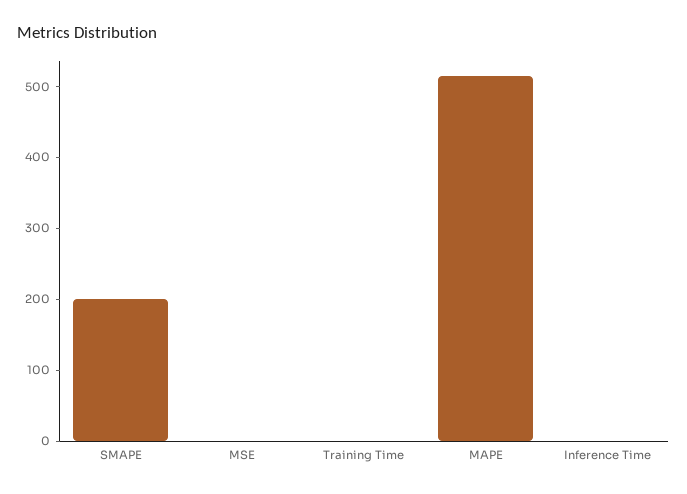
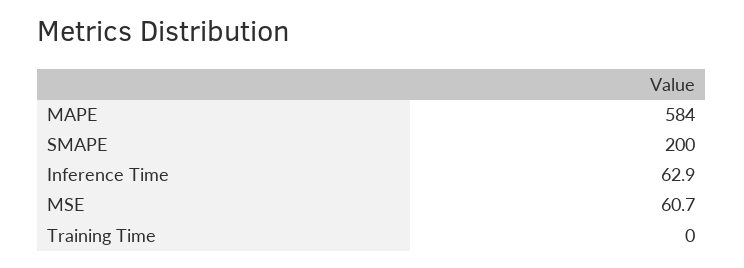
MSE: 0 -> 60.7
MAPE: 520 -> 584
Inference Time: 0 -> 62.9

